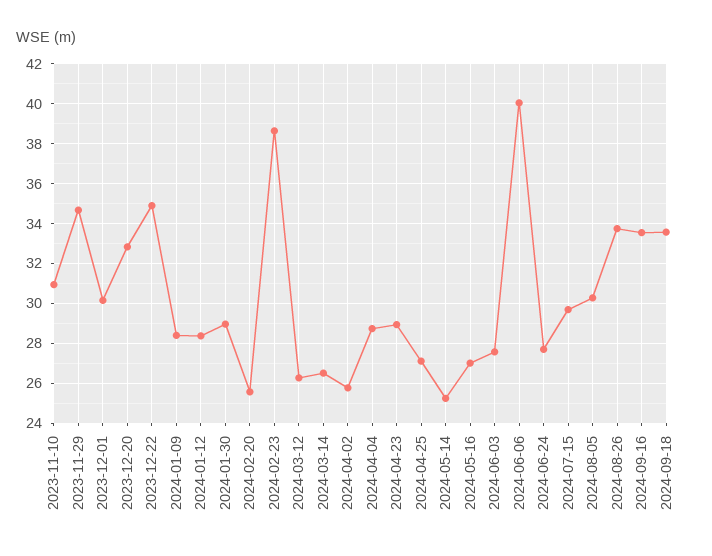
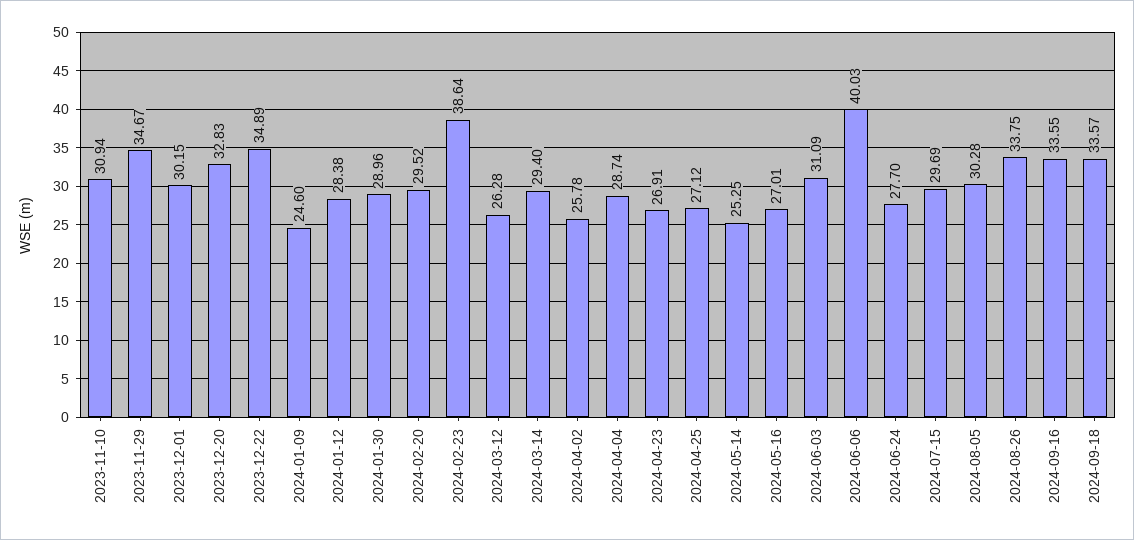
2024-01-09: 28.5 -> 24.6
2024-02-20: 25.5 -> 29.52
2024-03-14: 26.5 -> 29.4
2024-04-23: 29 -> 26.91
2024-06-03: 27.5 -> 31.09

